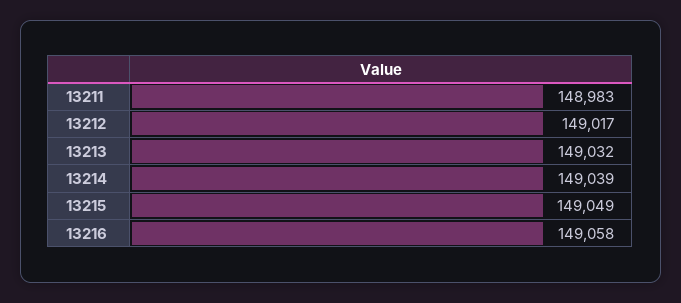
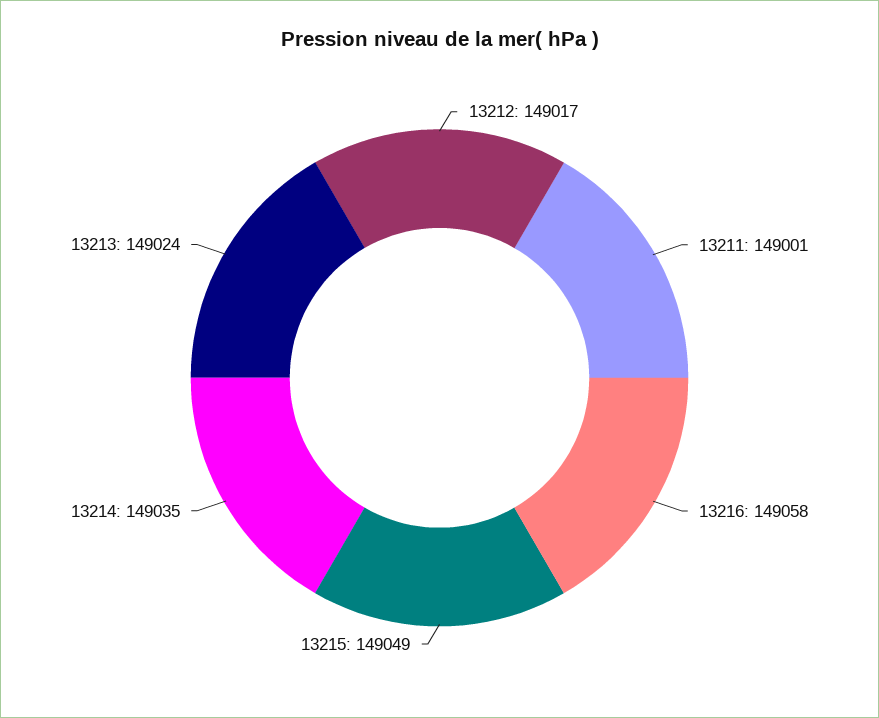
13211: 148983 -> 149001
13213: 149032 -> 149024
13214: 149039 -> 149035

